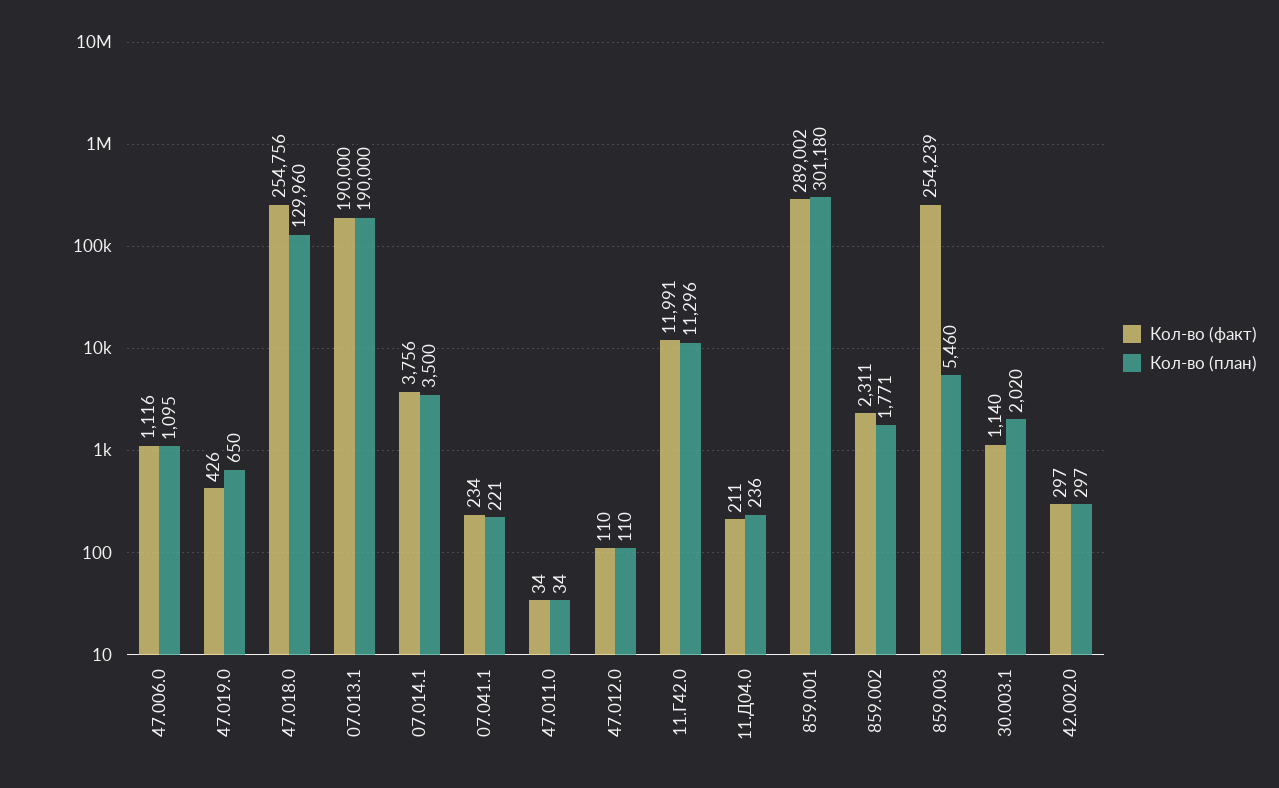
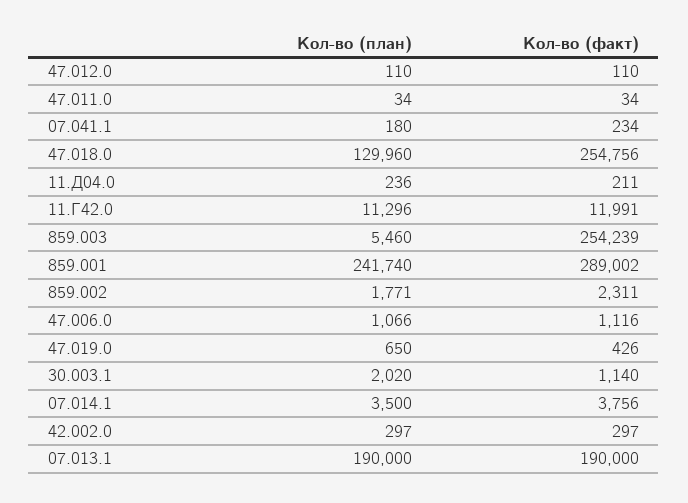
Кол-во (план), 47.006.0: 1095 -> 1066
Кол-во (план), 07.041.1: 221 -> 180
Кол-во (план), 859.001: 301180 -> 241740

